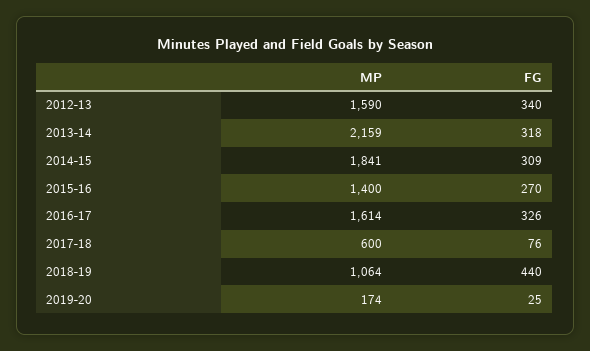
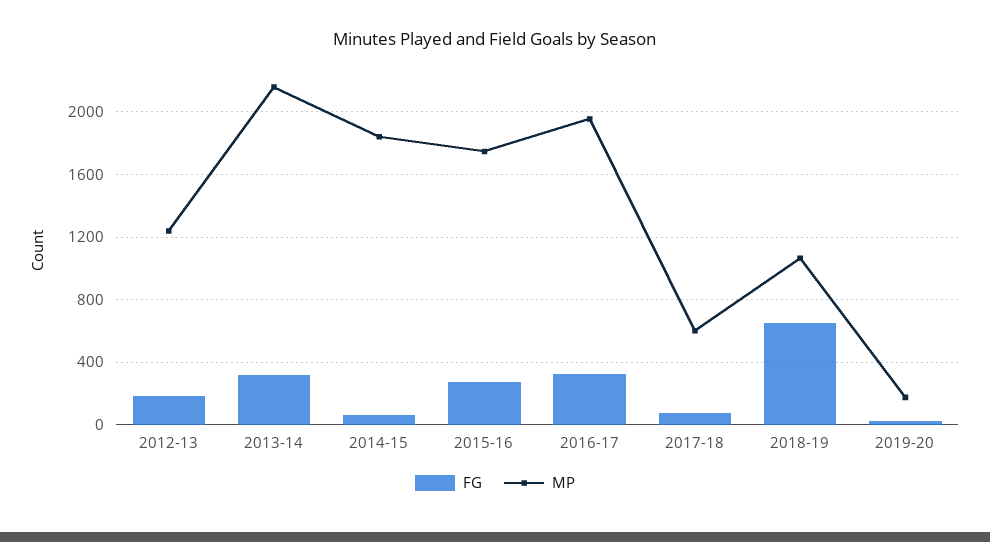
MP, 2012-13: 1590 -> 1250
FG, 2012-13: 340 -> 200
FG, 2014-15: 309 -> 50
MP, 2015-16: 1400 -> 1750
MP, 2016-17: 1614 -> 1950
FG, 2018-19: 440 -> 650

